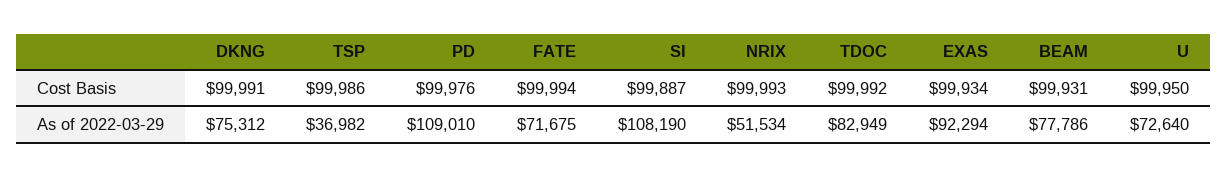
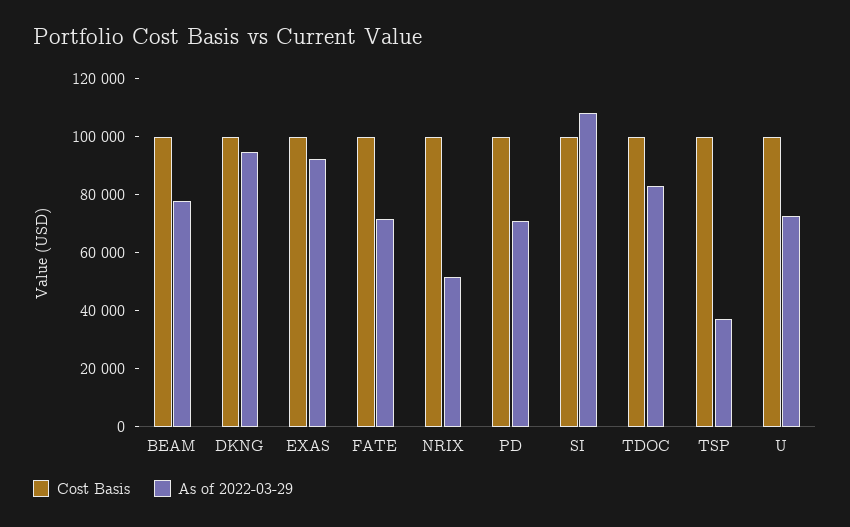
As of 2022-03-29, DKNG: 75312 -> 95000
As of 2022-03-29, PD: 109010 -> 70000

